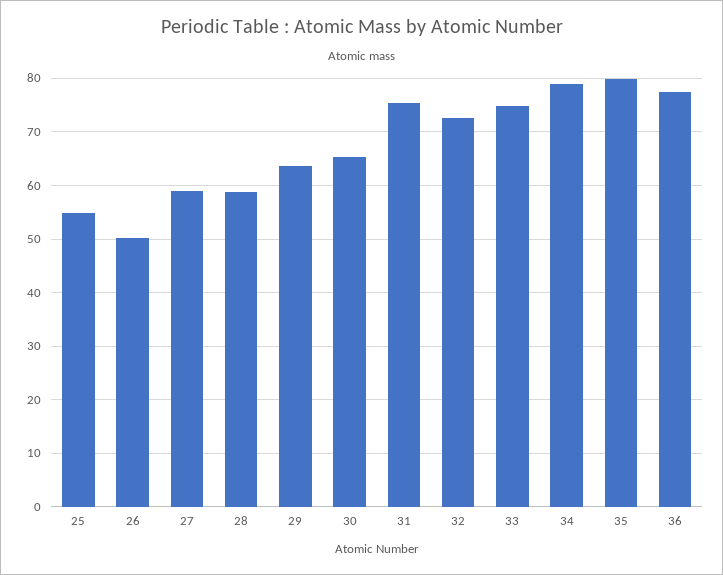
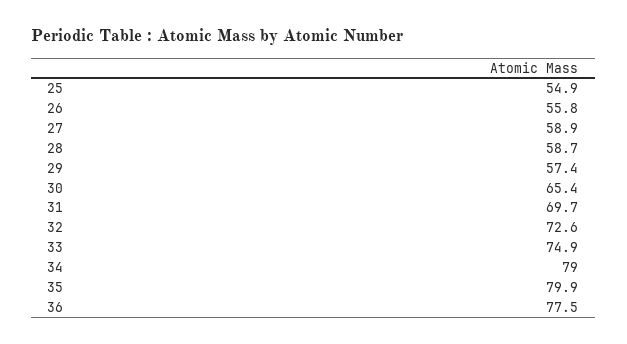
26: 50 -> 55.8
29: 64 -> 57.4
31: 76 -> 69.7

